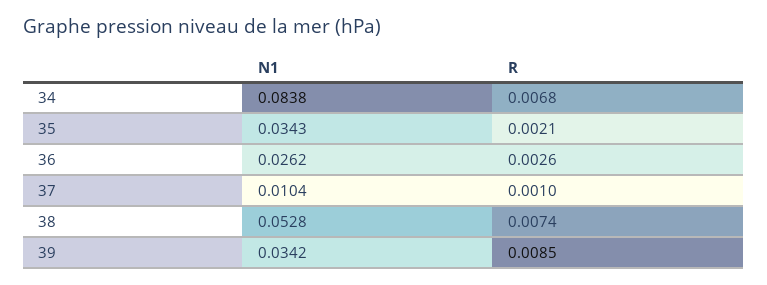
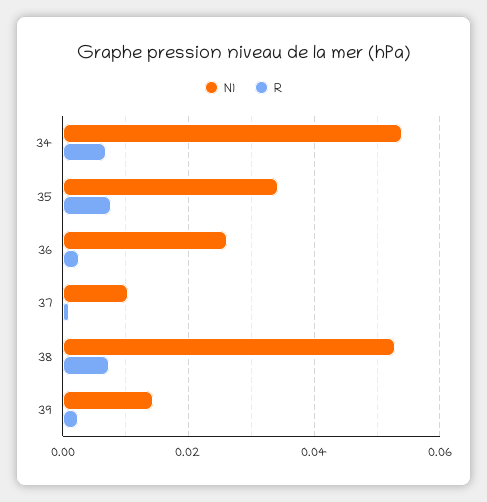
N1, 34: 0.0838 -> 0.054
R, 35: 0.0021 -> 0.008
N1, 39: 0.0342 -> 0.014
R, 39: 0.0085 -> 0.002

